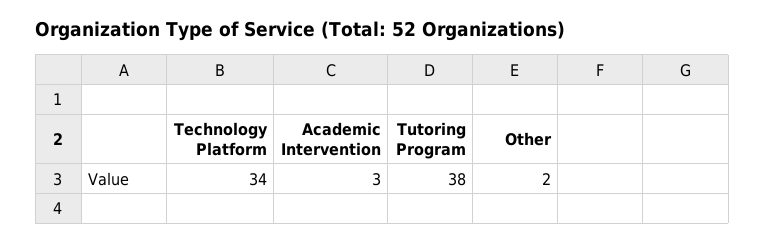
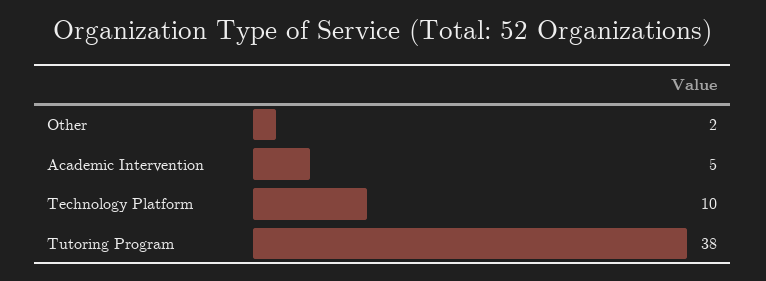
Technology Platform: 34 -> 10
Academic Intervention: 3 -> 5

